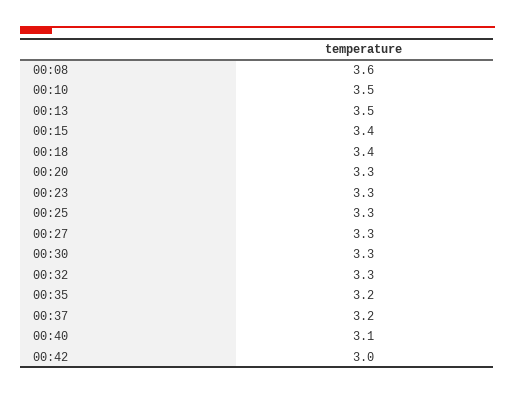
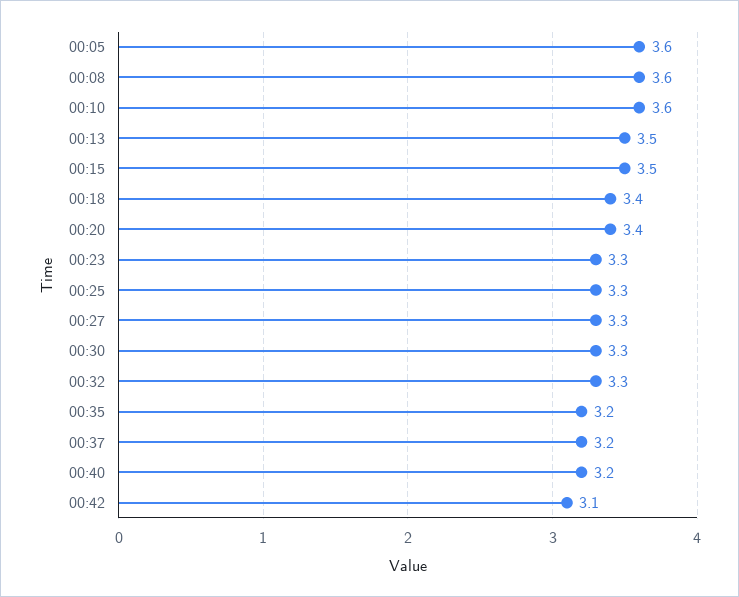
00:10: 3.5 -> 3.6
00:15: 3.4 -> 3.5
00:20: 3.3 -> 3.4
00:40: 3.1 -> 3.2
00:42: 3 -> 3.1
00:05: none -> 3.6

